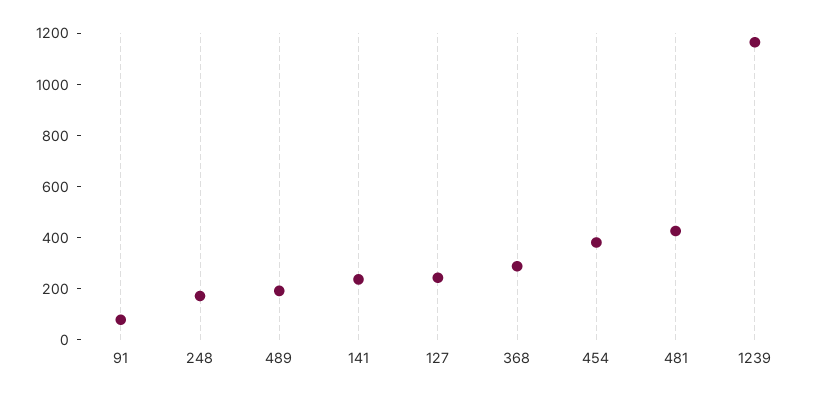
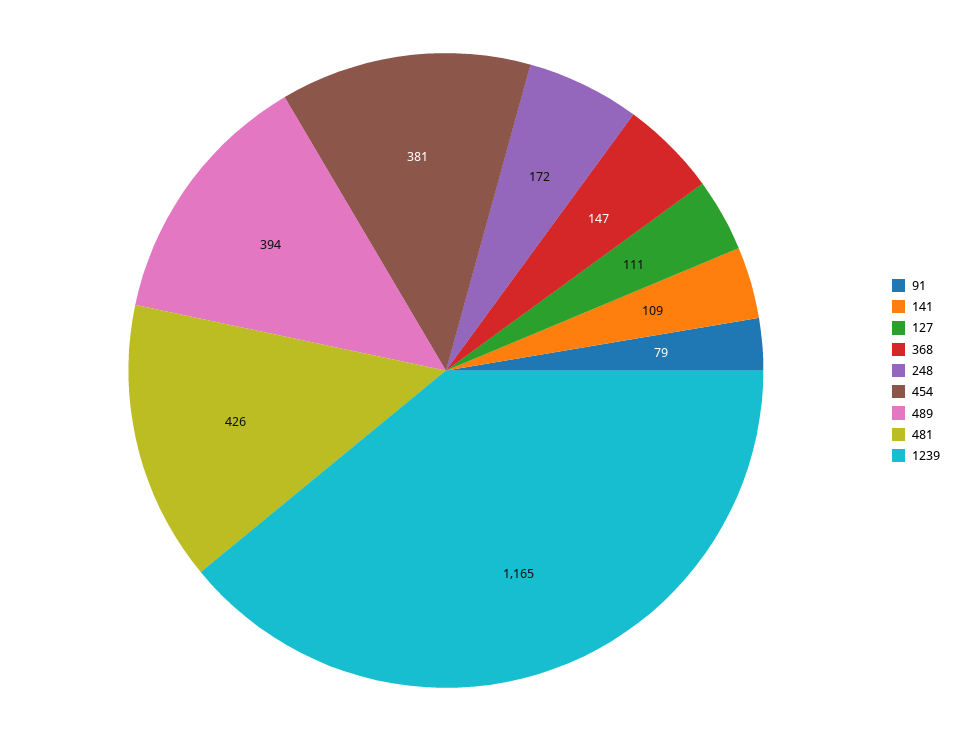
489: 200 -> 394
141: 250 -> 109
127: 250 -> 111
368: 300 -> 147

